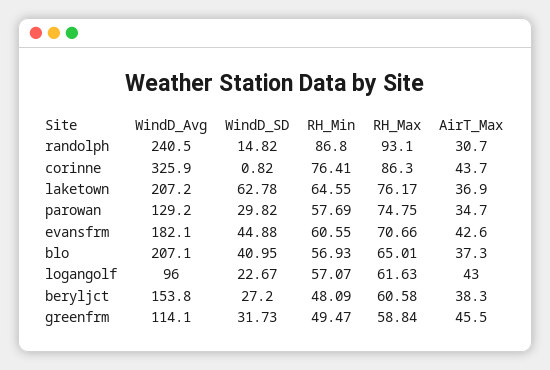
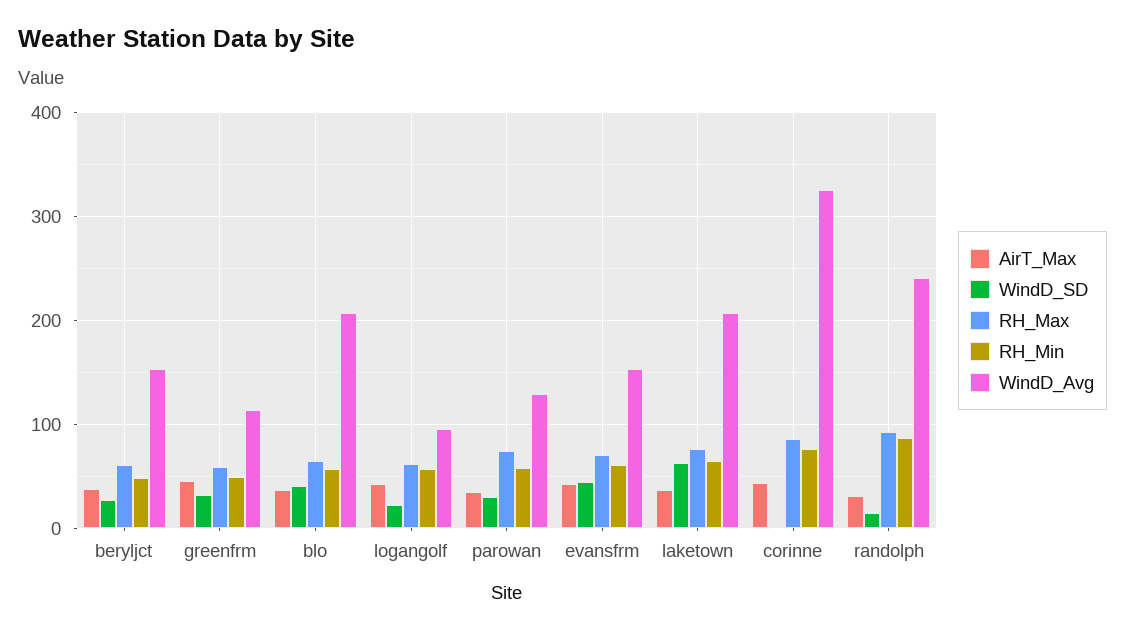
WindD_Avg, evansfrm: 182.1 -> 150

